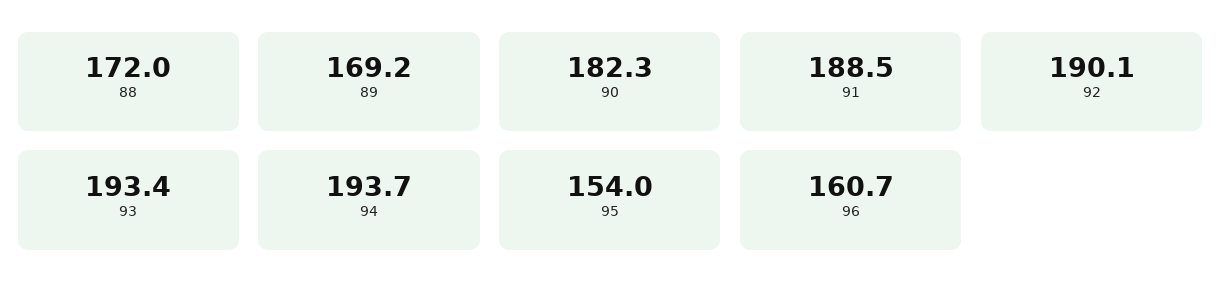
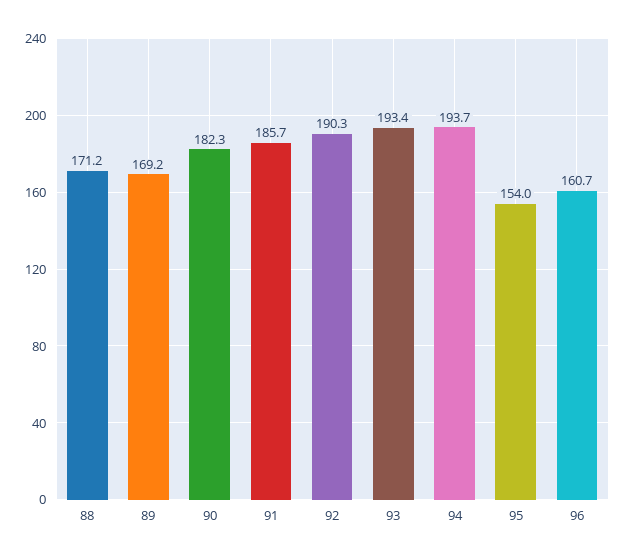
88: 172 -> 171.2
91: 188.5 -> 185.7
92: 190.1 -> 190.3

